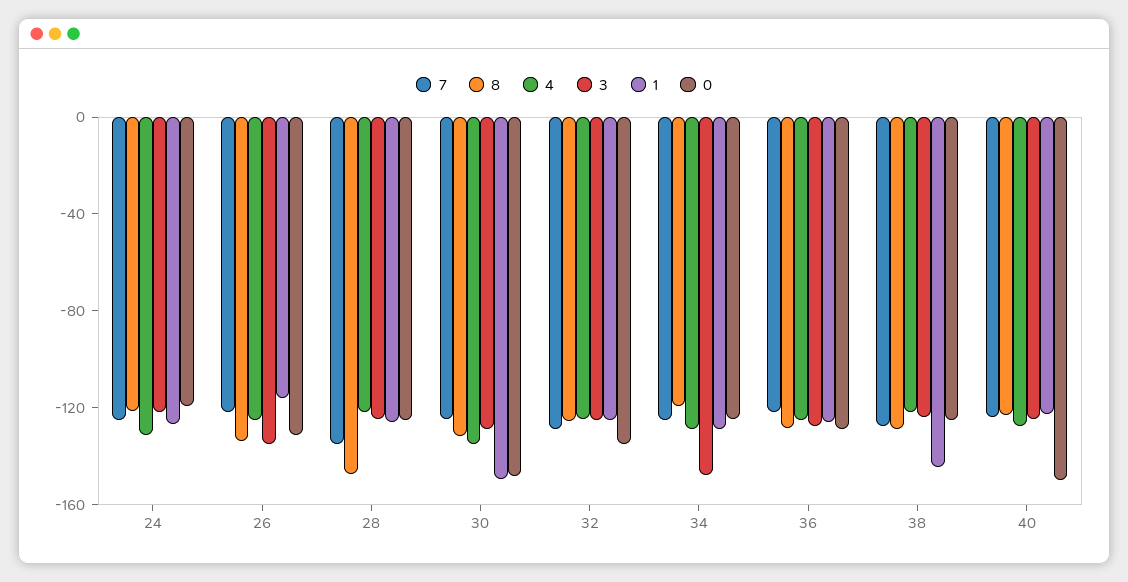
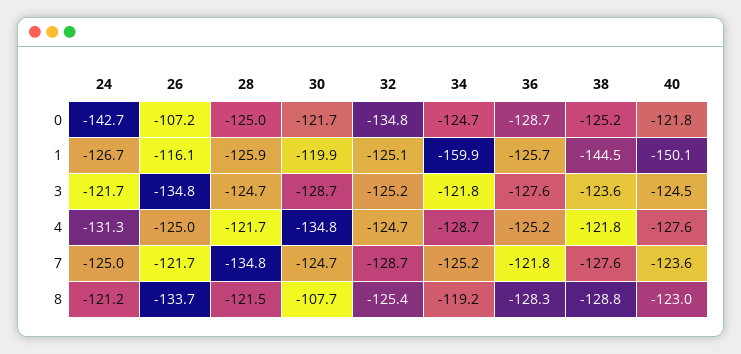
0, 24: -120 -> -142.7
0, 26: -130 -> -107.2
8, 28: -150 -> -121.5
8, 30: -130 -> -107.7
1, 30: -150 -> -119.9
0, 30: -150 -> -121.7
3, 34: -150 -> -121.8
1, 34: -130 -> -159.9
1, 40: -120 -> -150.1
0, 40: -150 -> -121.8

